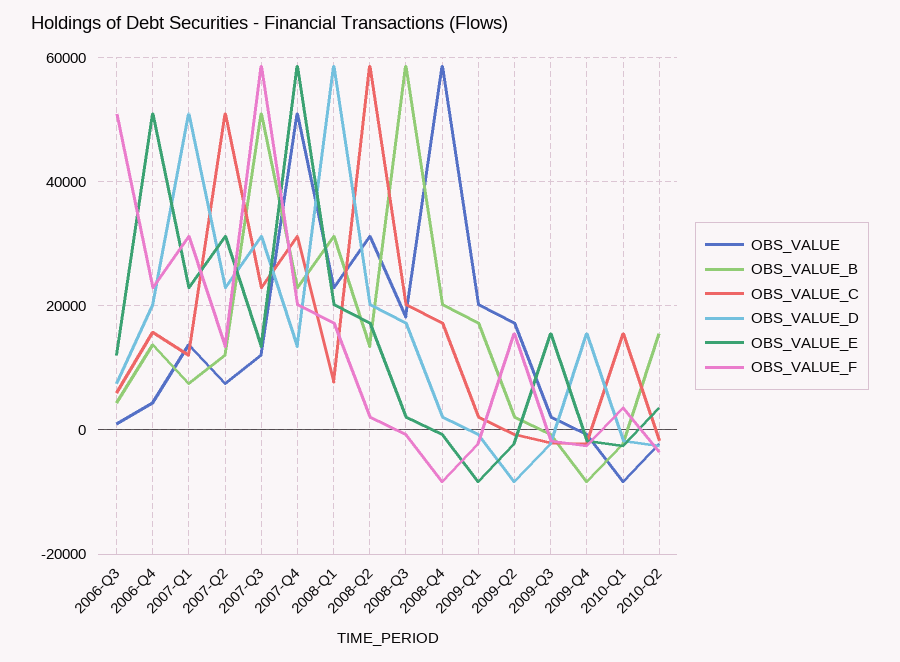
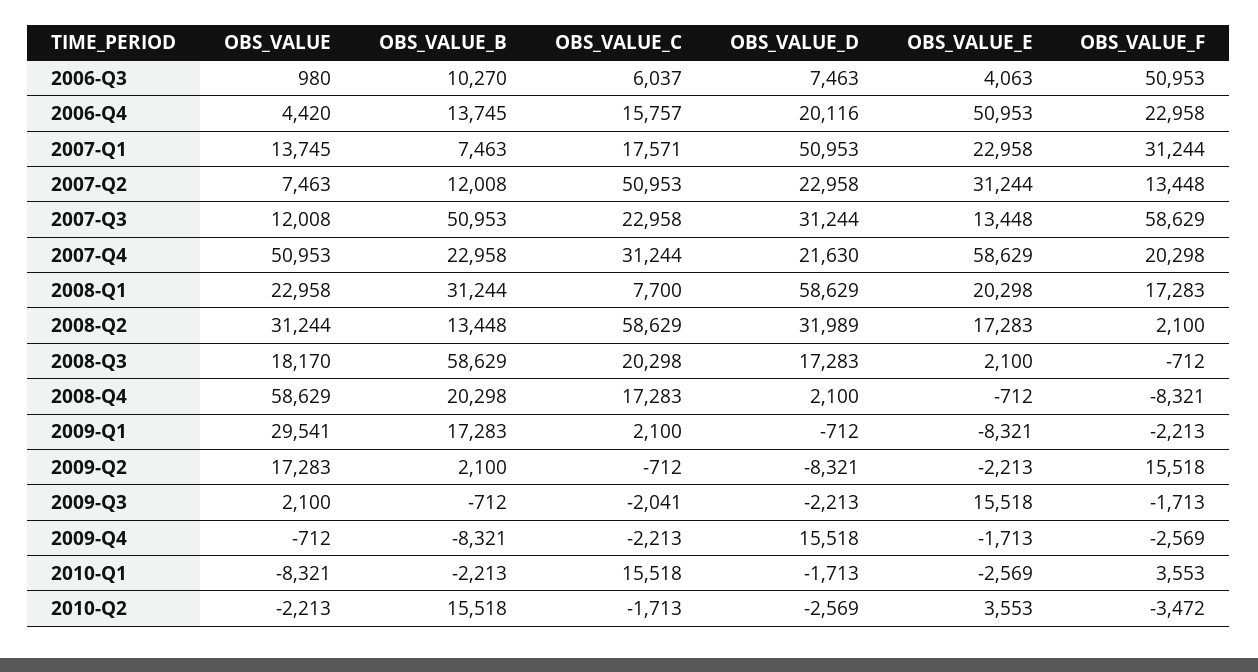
OBS_VALUE_B, 2006-Q3: 4000 -> 10270
OBS_VALUE_E, 2006-Q3: 12000 -> 4063
OBS_VALUE_C, 2007-Q1: 12000 -> 17571
OBS_VALUE_D, 2007-Q4: 14000 -> 21630
OBS_VALUE_D, 2008-Q2: 20000 -> 31989
OBS_VALUE, 2009-Q1: 20000 -> 29541

